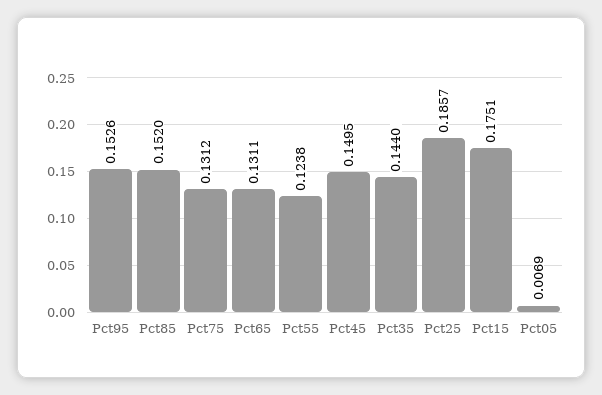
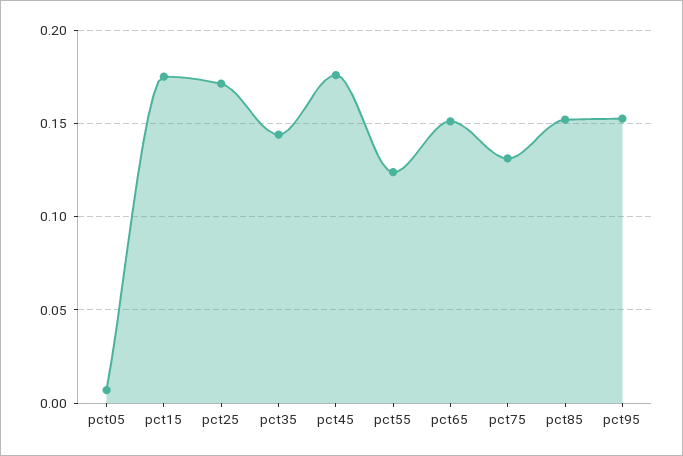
Pct65: 0.1311 -> 0.15
Pct45: 0.1495 -> 0.175
Pct25: 0.1857 -> 0.17

